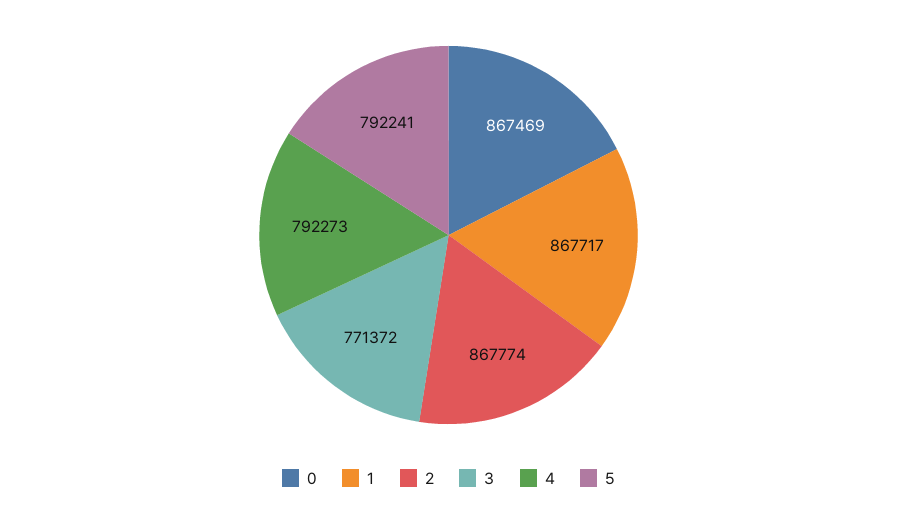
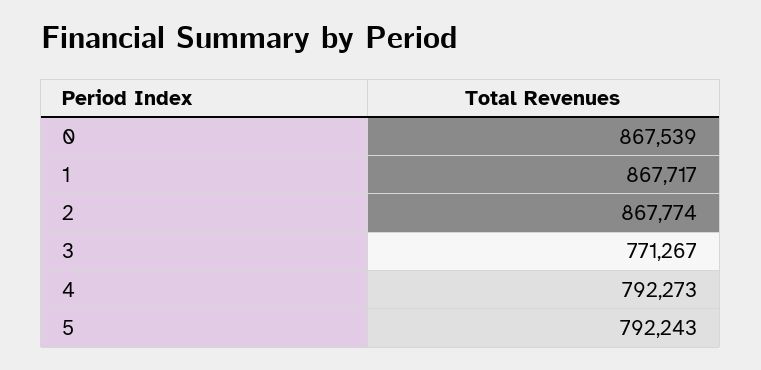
0: 867469 -> 867539
3: 771372 -> 771267
5: 792241 -> 792243

